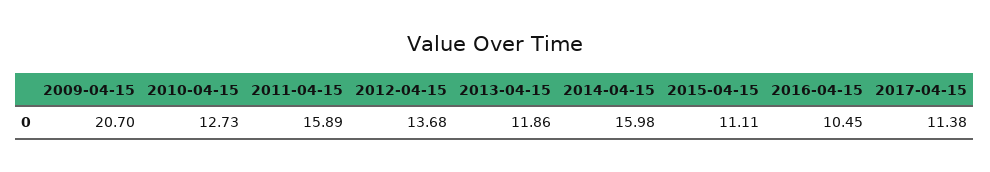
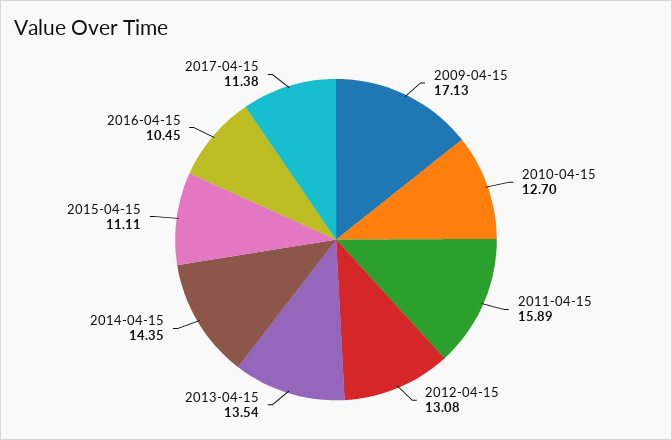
2009-04-15: 20.7 -> 17.13
2010-04-15: 12.73 -> 12.7
2012-04-15: 13.68 -> 13.08
2013-04-15: 11.86 -> 13.54
2014-04-15: 15.98 -> 14.35

